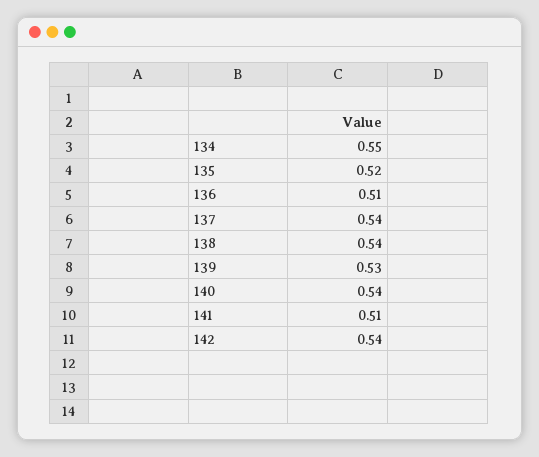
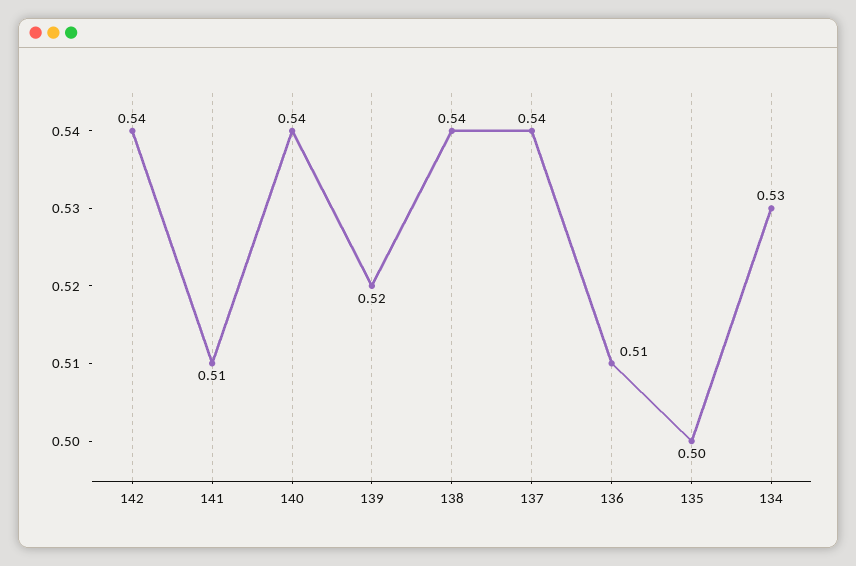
134: 0.55 -> 0.53
135: 0.52 -> 0.5
139: 0.53 -> 0.52

